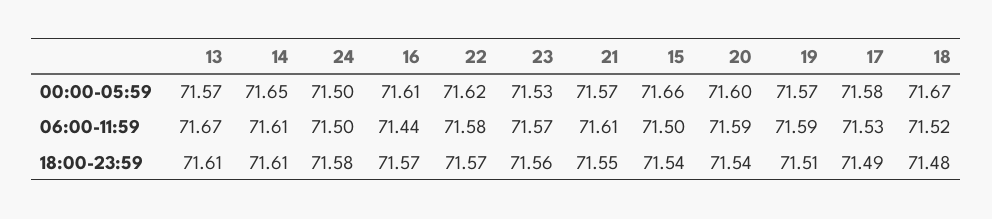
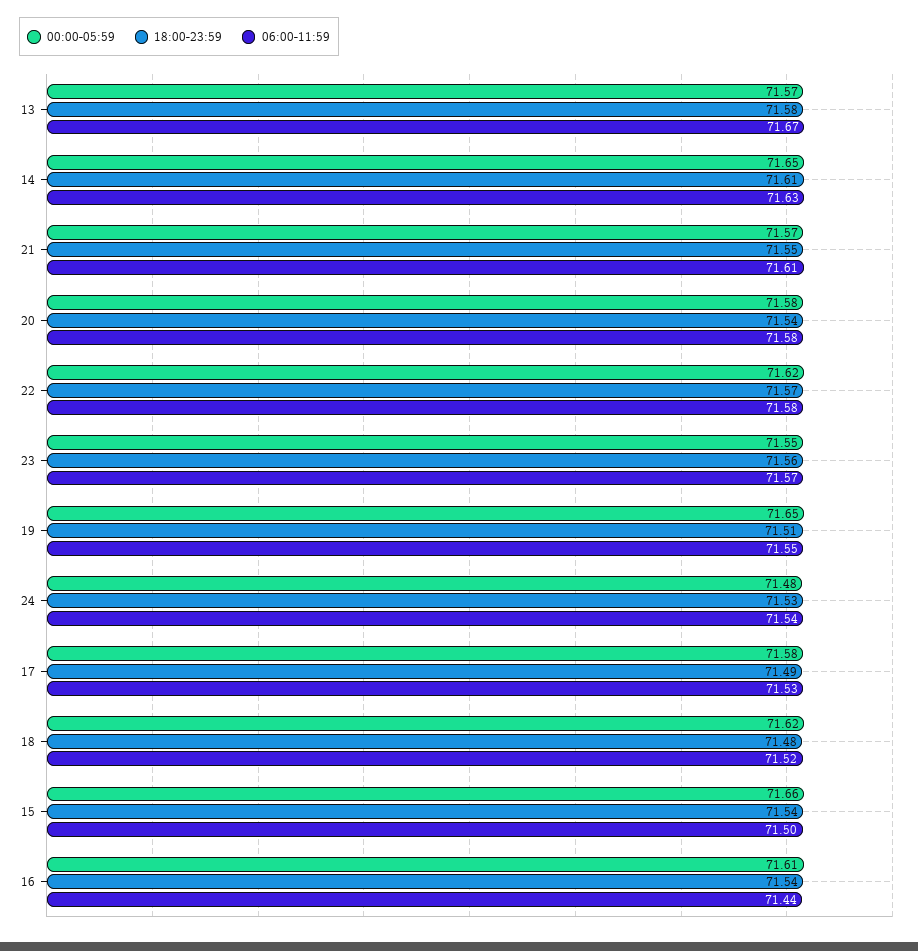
00:00-05:59, 24: 71.5 -> 71.48
00:00-05:59, 23: 71.53 -> 71.55
00:00-05:59, 20: 71.6 -> 71.58
00:00-05:59, 19: 71.57 -> 71.65
00:00-05:59, 18: 71.67 -> 71.62
06:00-11:59, 14: 71.61 -> 71.63
06:00-11:59, 24: 71.5 -> 71.54
06:00-11:59, 20: 71.59 -> 71.58
06:00-11:59, 19: 71.59 -> 71.55
18:00-23:59, 13: 71.61 -> 71.58
18:00-23:59, 24: 71.58 -> 71.53
18:00-23:59, 16: 71.57 -> 71.54

